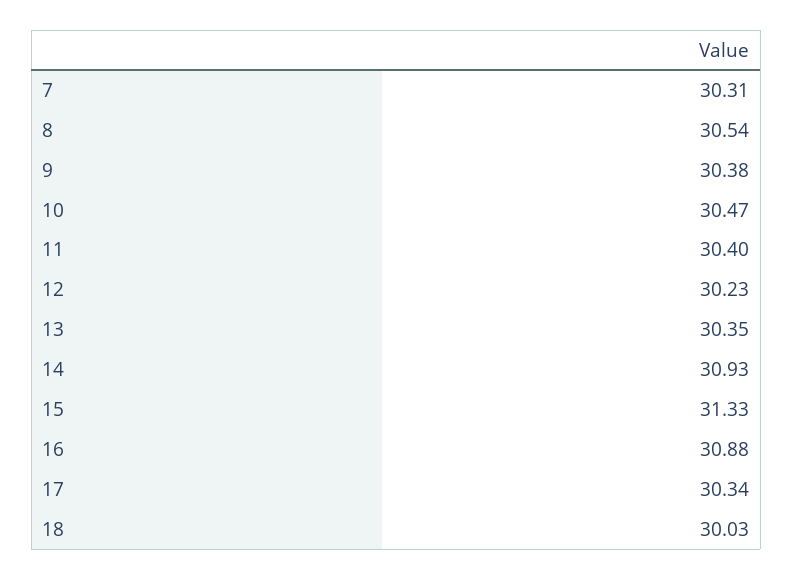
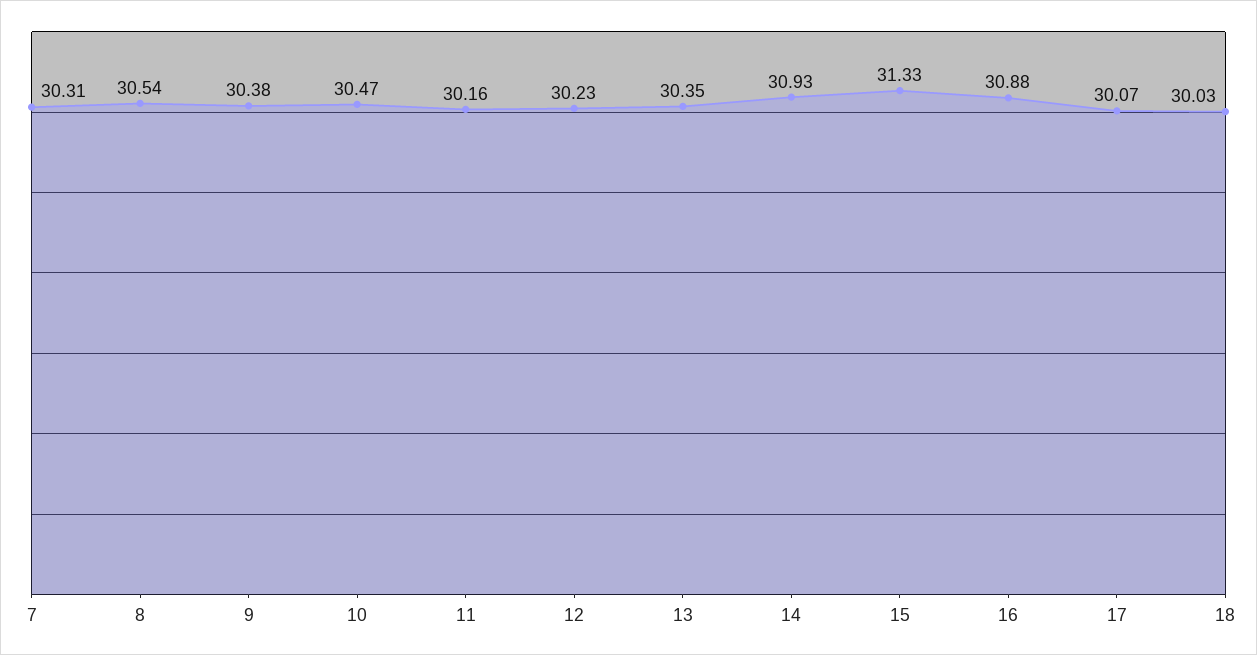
11: 30.4 -> 30.16
17: 30.34 -> 30.07

